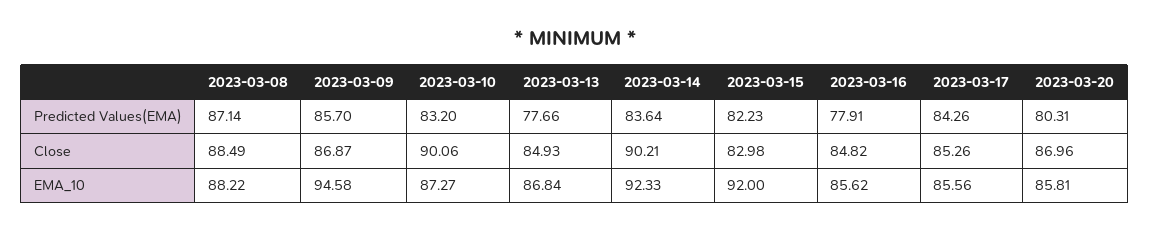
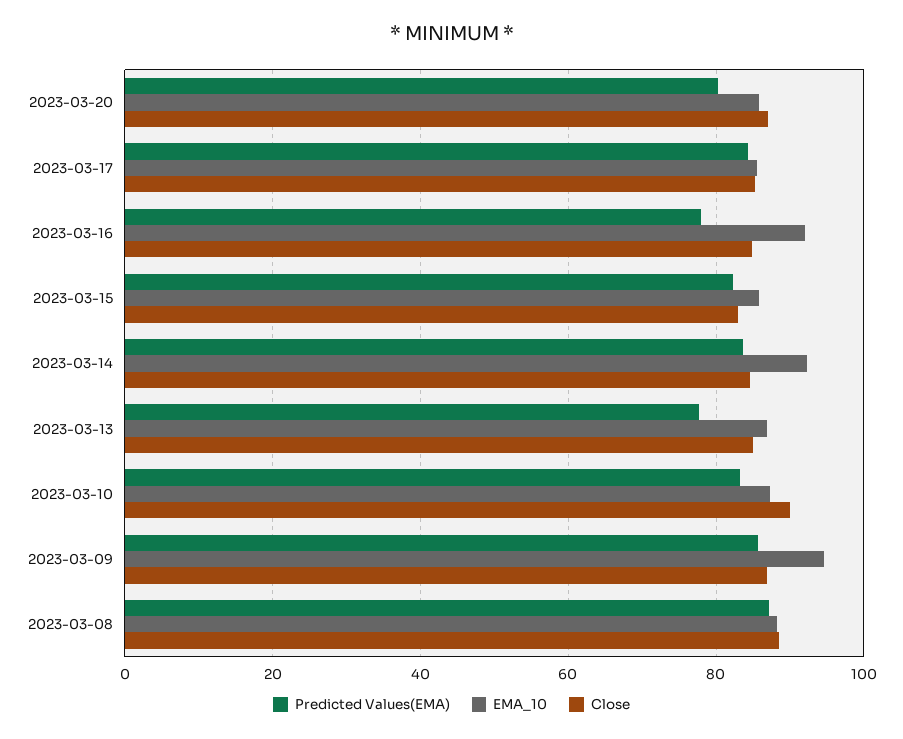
Close, 2023-03-14: 90.21 -> 84
EMA_10, 2023-03-15: 92 -> 86
EMA_10, 2023-03-16: 85.62 -> 92

